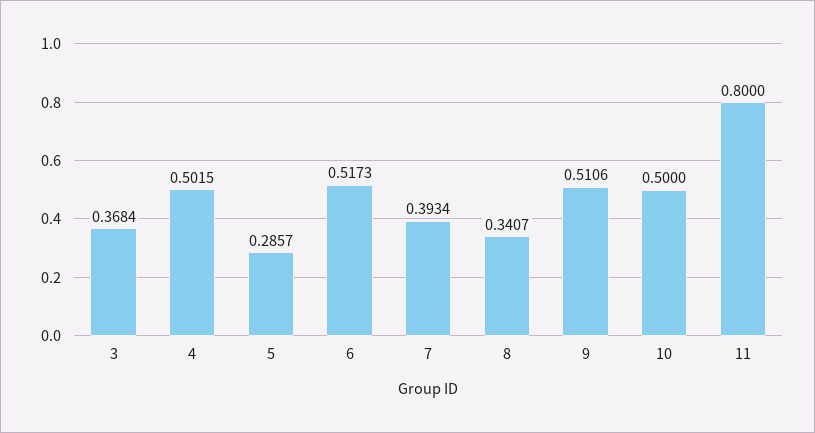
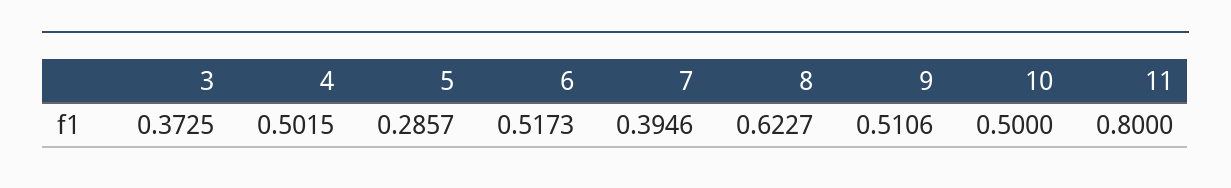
3: 0.3684 -> 0.3725
7: 0.3934 -> 0.3946
8: 0.3407 -> 0.6227

